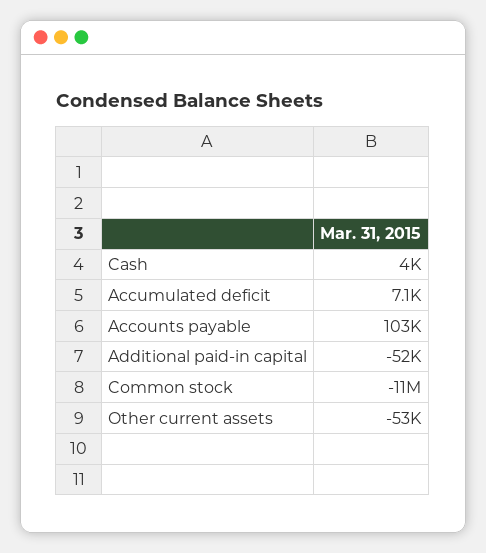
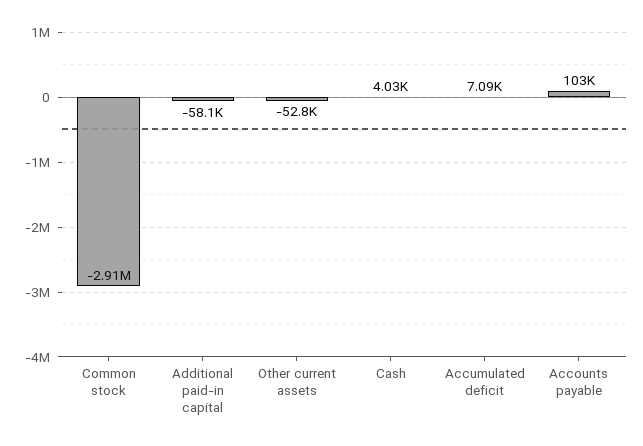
Additional paid-in capital: -52000 -> -58100
Common stock: -11000000 -> -2910000

